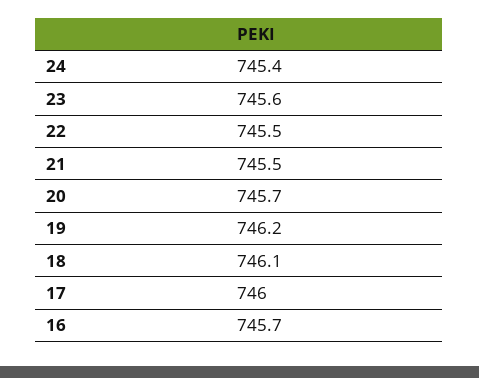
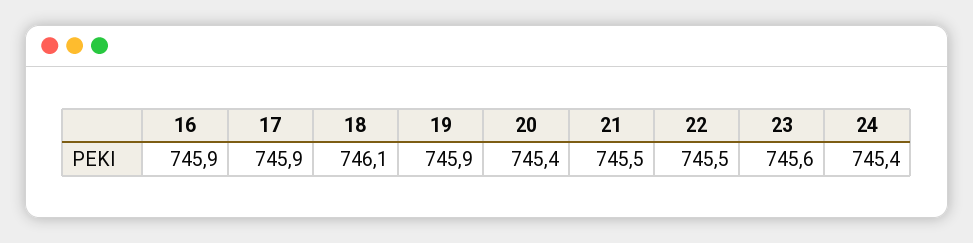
20: 745.7 -> 745.4
19: 746.2 -> 745.9
17: 746 -> 745.9
16: 745.7 -> 745.9

